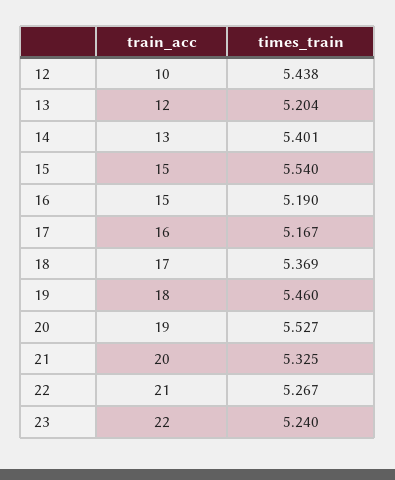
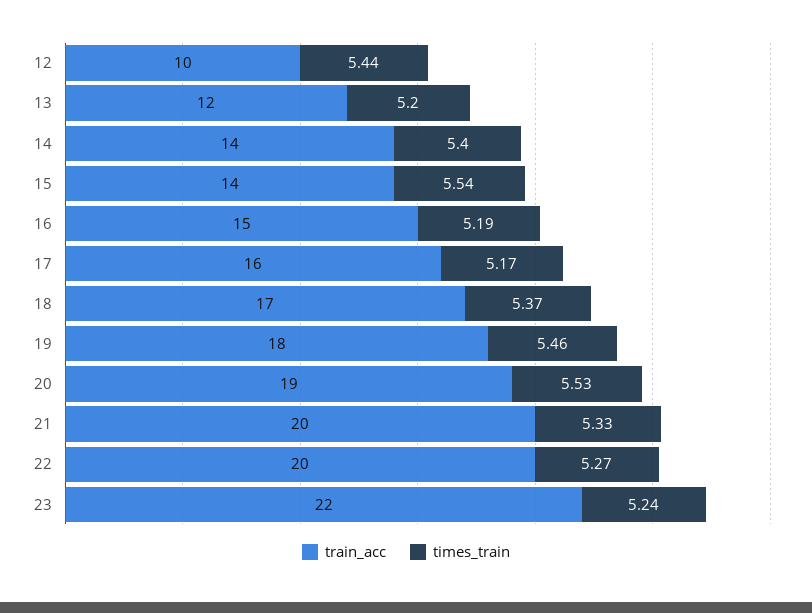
train_acc, 14: 13 -> 14
train_acc, 15: 15 -> 14
train_acc, 22: 21 -> 20

